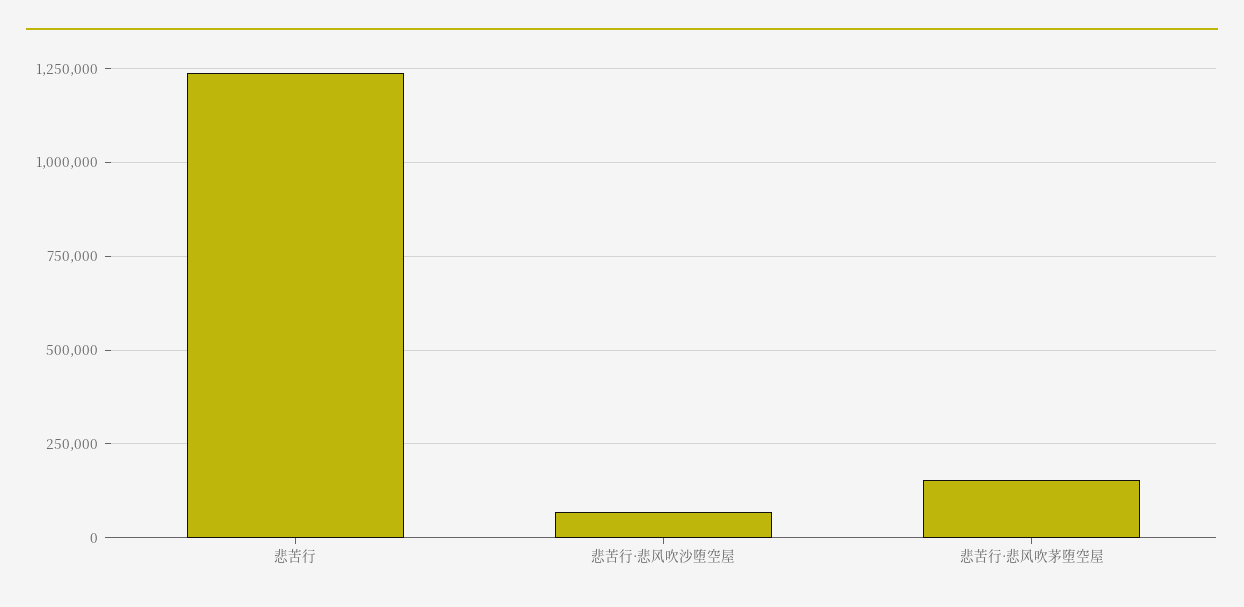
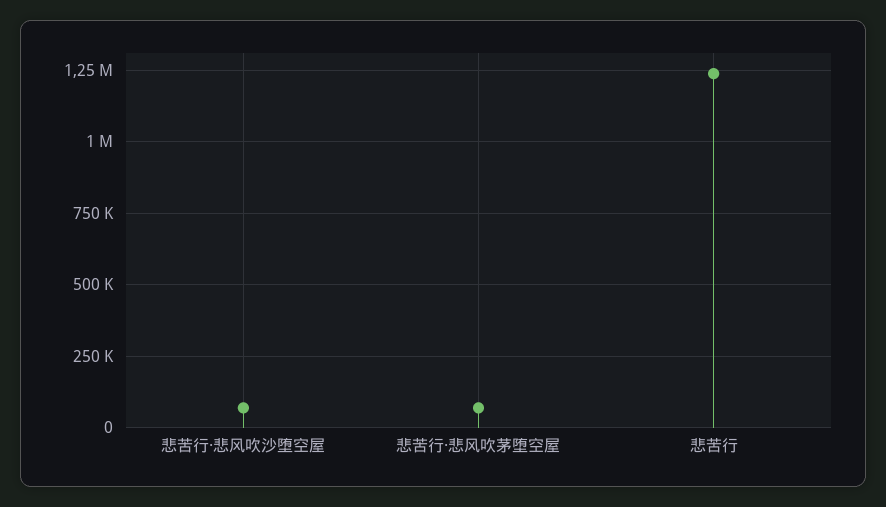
悲苦行·悲风吹茅堕空屋: 150000 -> 75000

